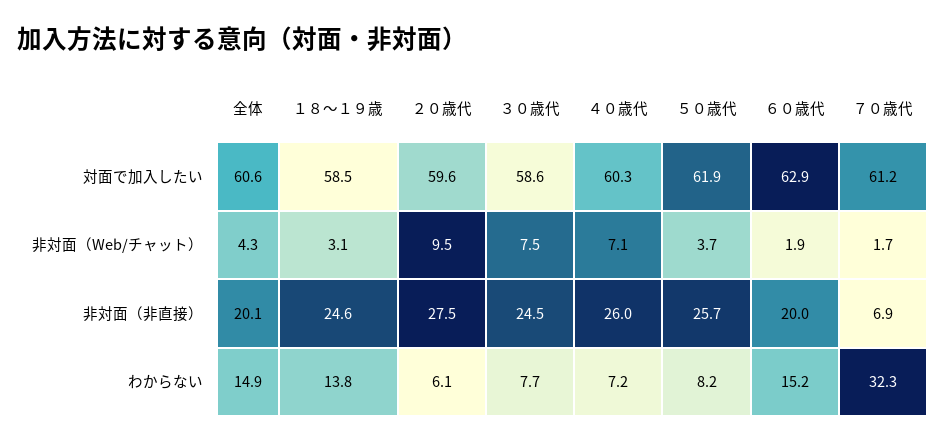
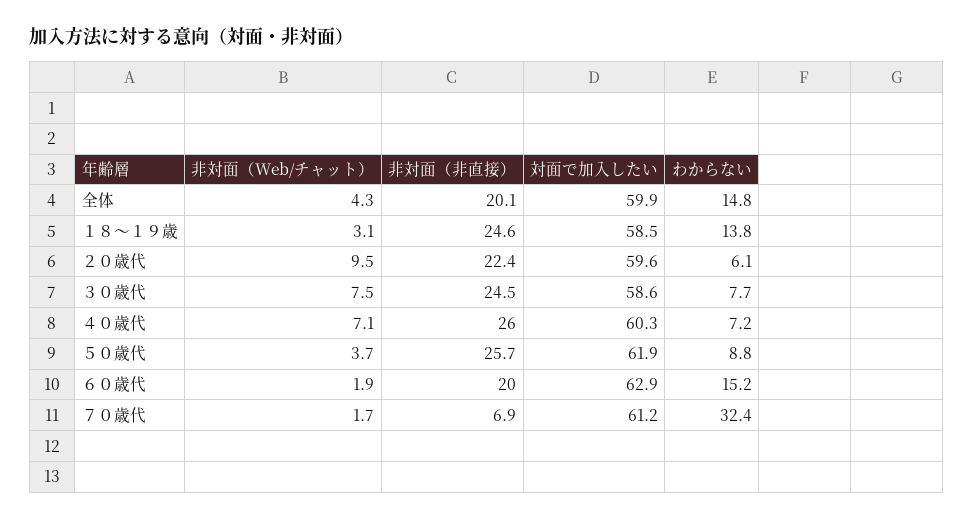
全体, 対面で加入したい: 60.6 -> 59.9
２０歳代, 非対面（非直接）: 27.5 -> 22.4
全体, わからない: 14.9 -> 14.8
５０歳代, わからない: 8.2 -> 8.8
７０歳代, わからない: 32.3 -> 32.4

